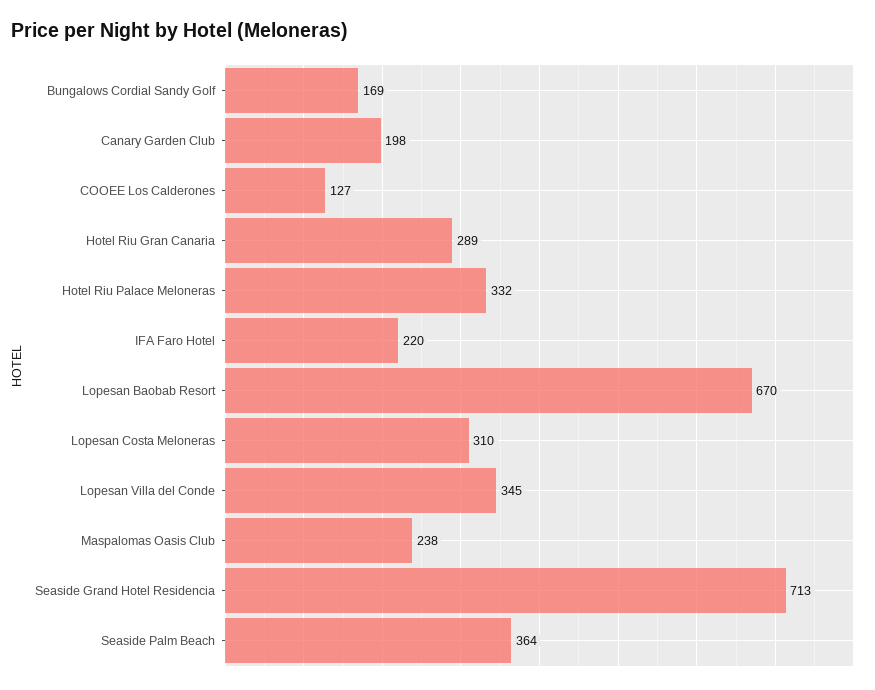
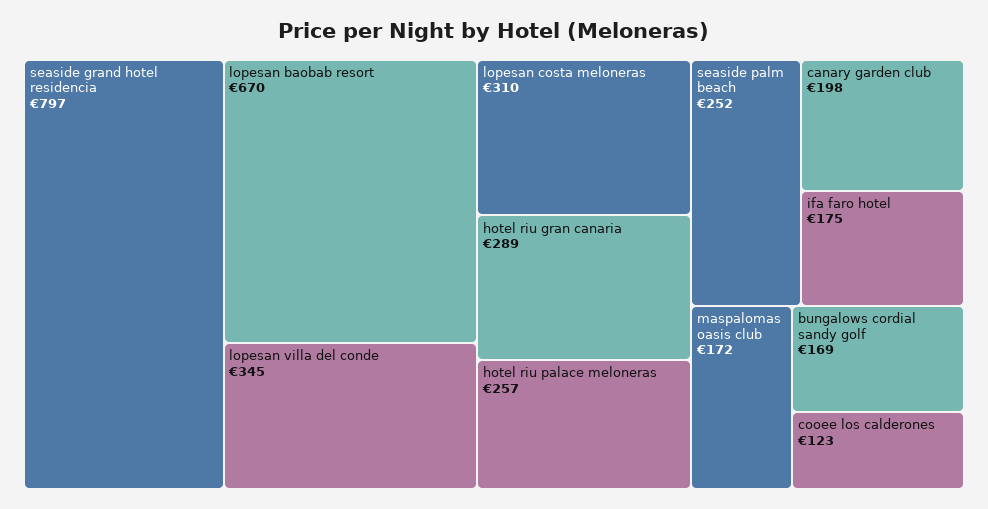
COOEE Los Calderones: 127 -> 123
Hotel Riu Palace Meloneras: 332 -> 257
IFA Faro Hotel: 220 -> 175
Maspalomas Oasis Club: 238 -> 172
Seaside Grand Hotel Residencia: 713 -> 797
Seaside Palm Beach: 364 -> 252

